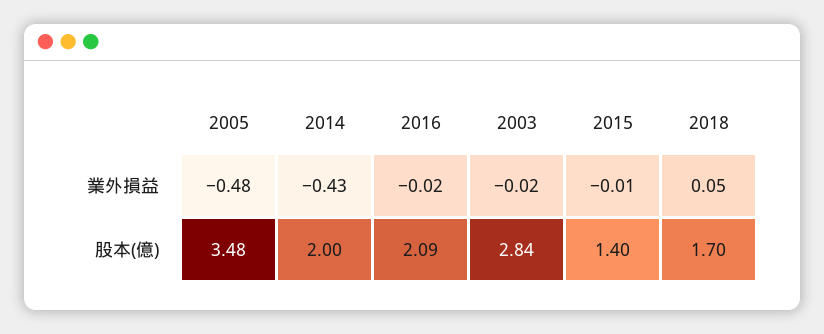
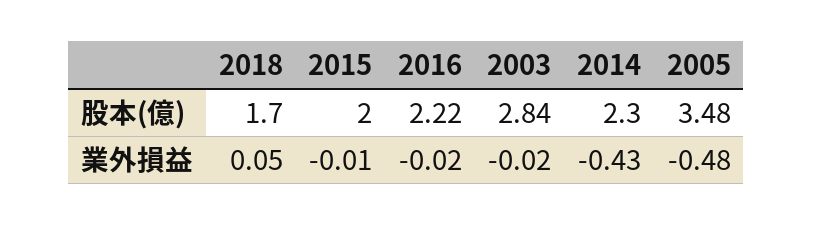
2014, 股本(億): 2 -> 2.3
2016, 股本(億): 2.09 -> 2.22
2015, 股本(億): 1.4 -> 2

